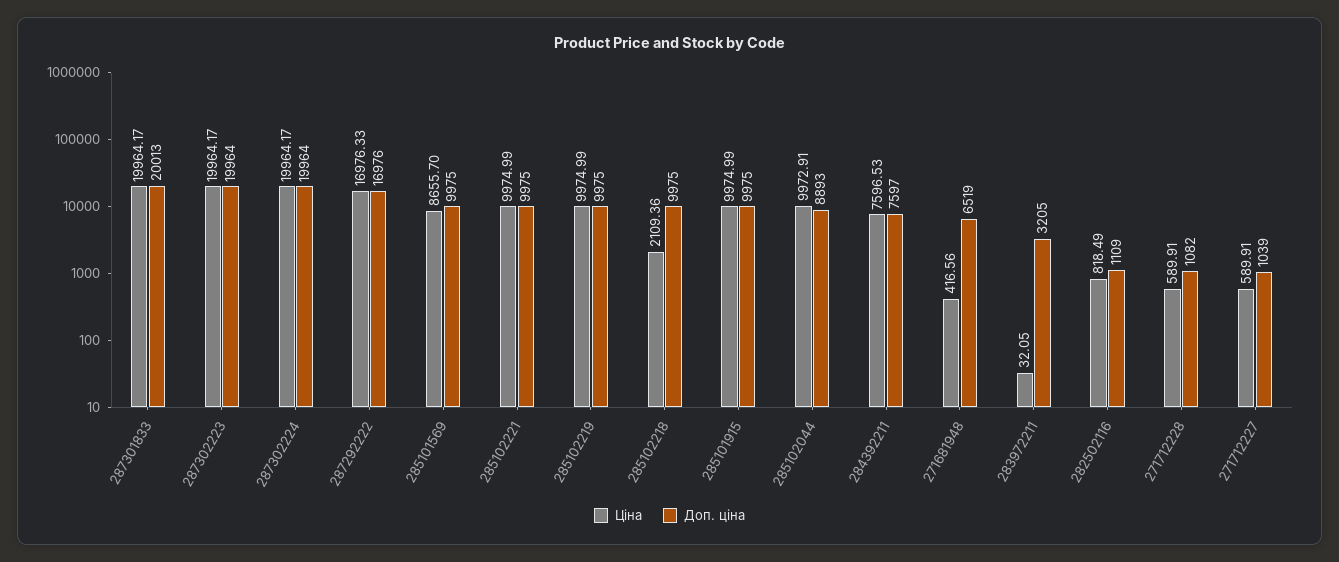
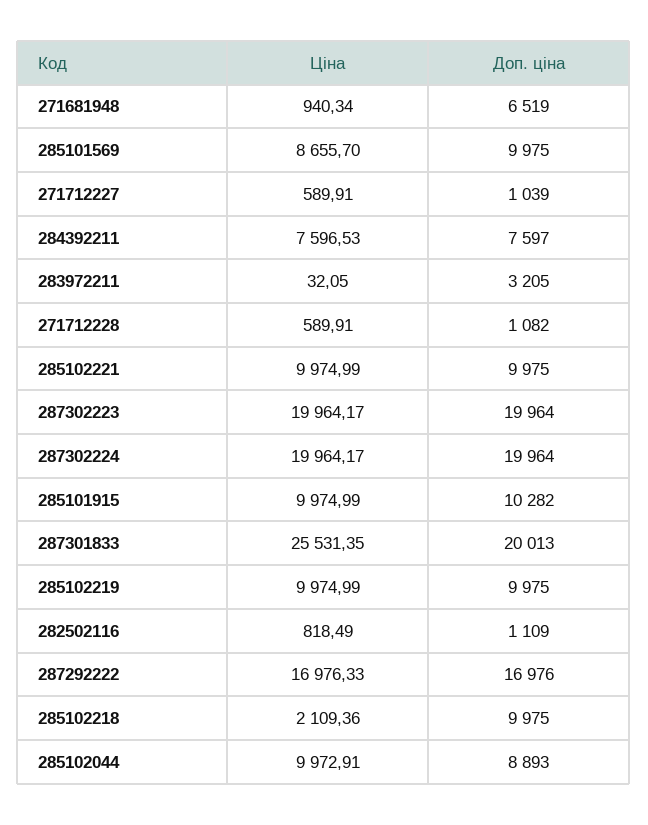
Ціна, 287301833: 19964.17 -> 25531.35
Доп. ціна, 285101915: 9975 -> 10282
Ціна, 271681948: 416.56 -> 940.34

